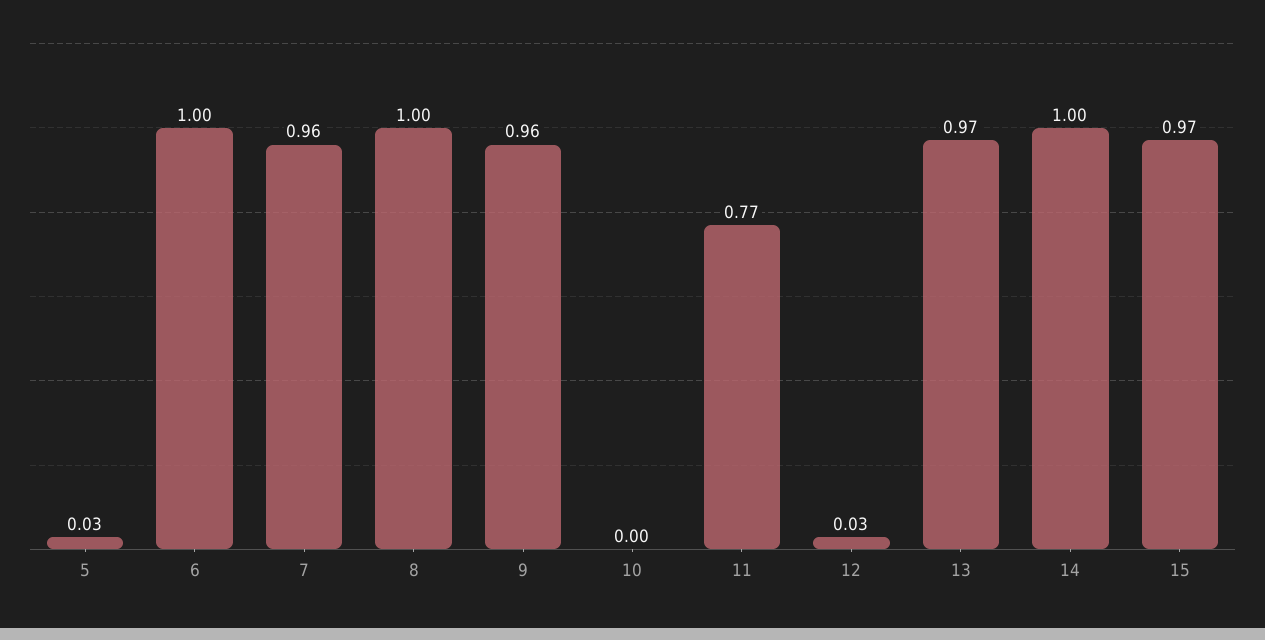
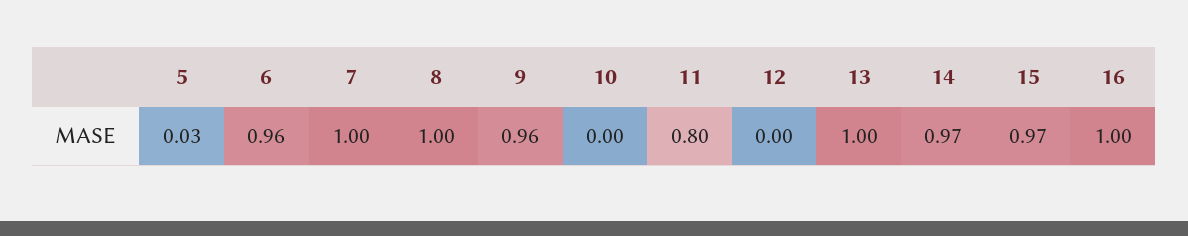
6: 1 -> 0.96
7: 0.96 -> 1
11: 0.77 -> 0.8
12: 0.03 -> 0
13: 0.97 -> 1
14: 1 -> 0.97
16: none -> 1

